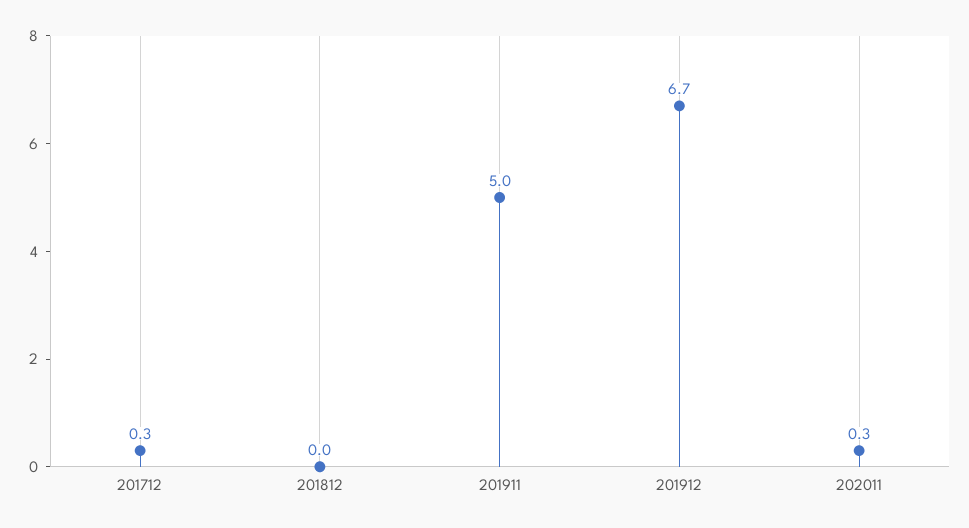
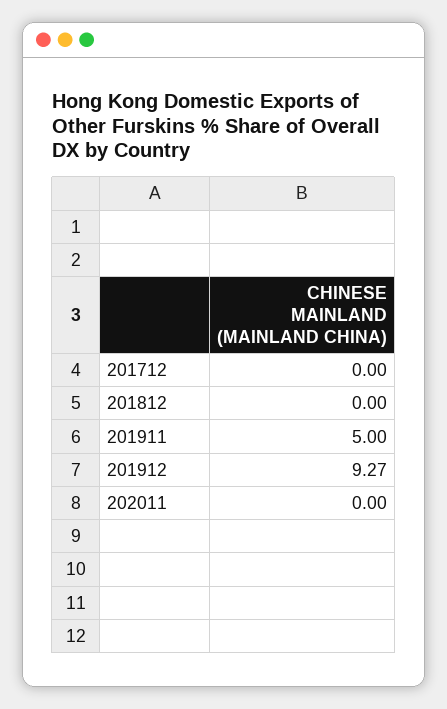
201712: 0.3 -> 0
201912: 6.7 -> 9.27
202011: 0.3 -> 0

